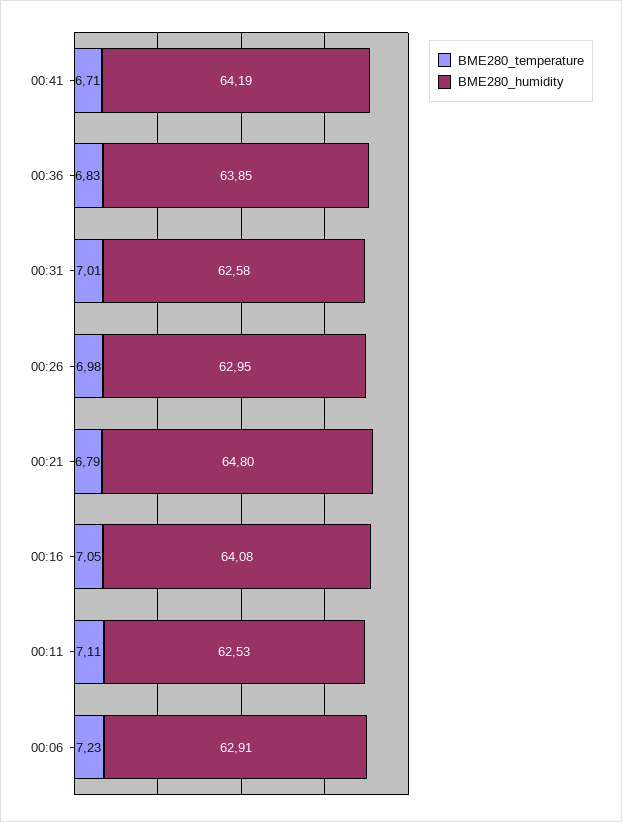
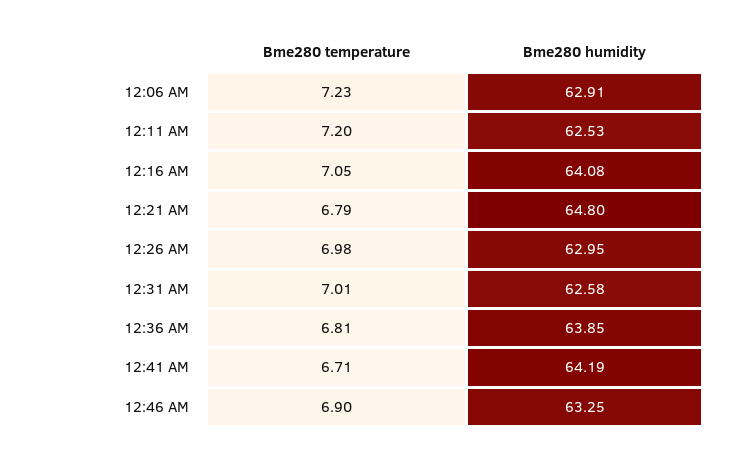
BME280_temperature, 00:36: 6.83 -> 6.81
BME280_temperature, 00:11: 7.11 -> 7.2
BME280_temperature, 12:46 AM: none -> 6.9
BME280_humidity, 12:46 AM: none -> 63.25

